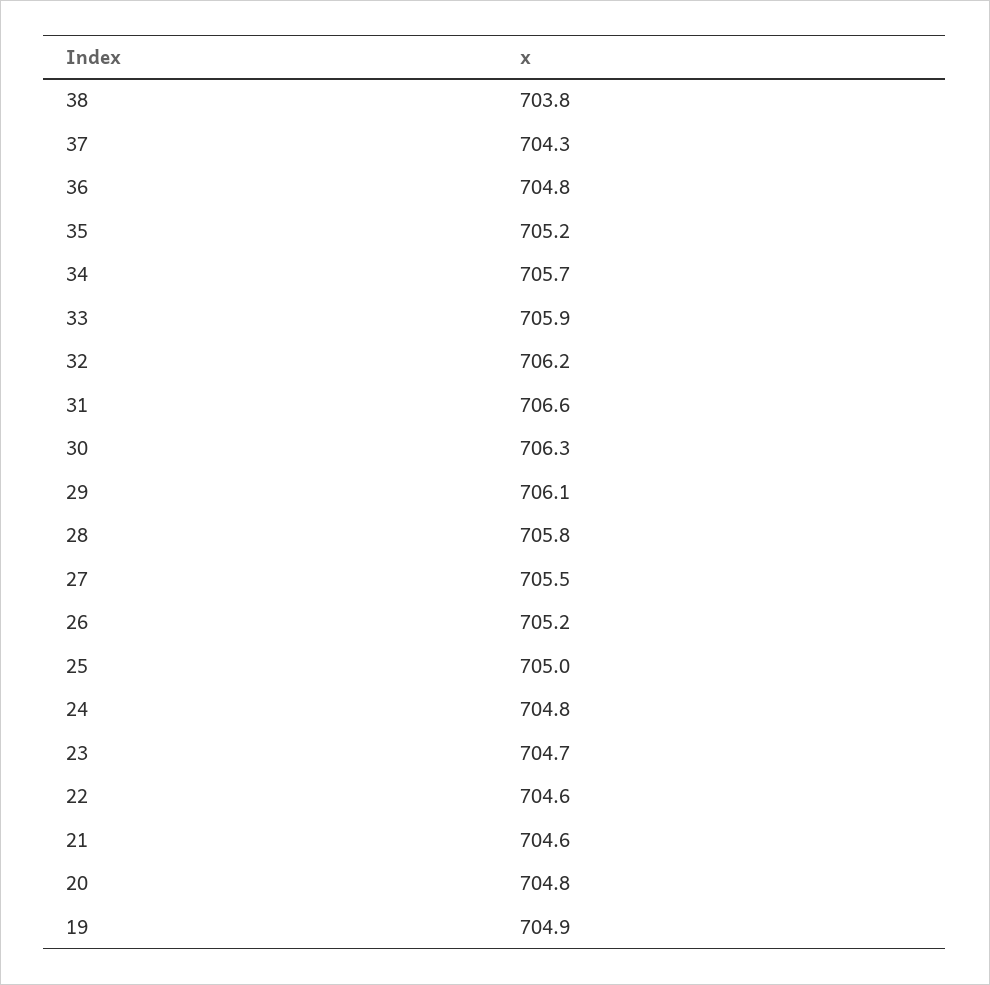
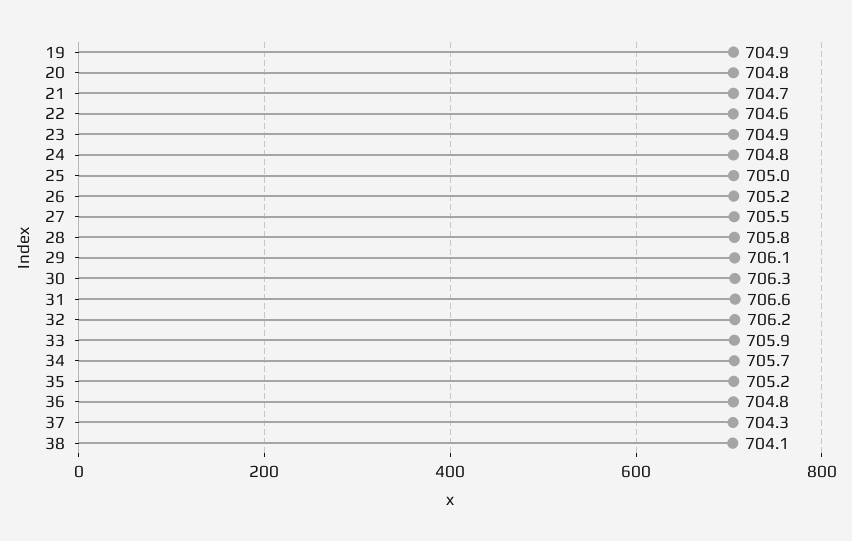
38: 703.8 -> 704.1
23: 704.7 -> 704.9
21: 704.6 -> 704.7

